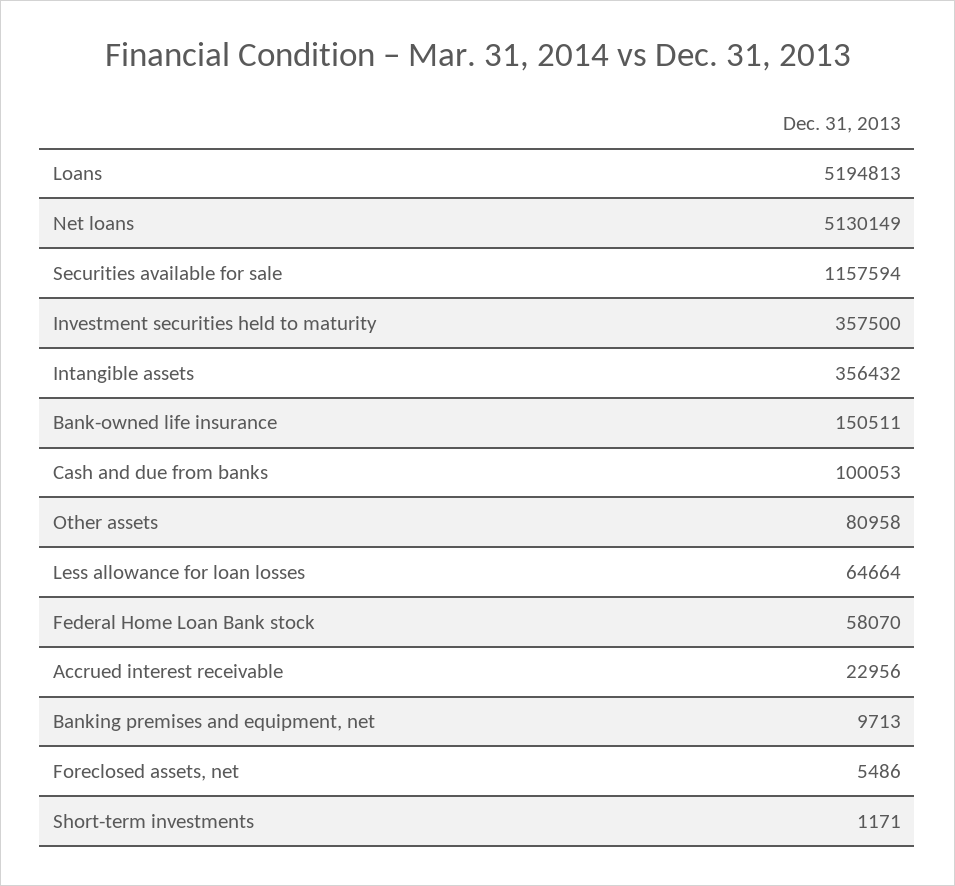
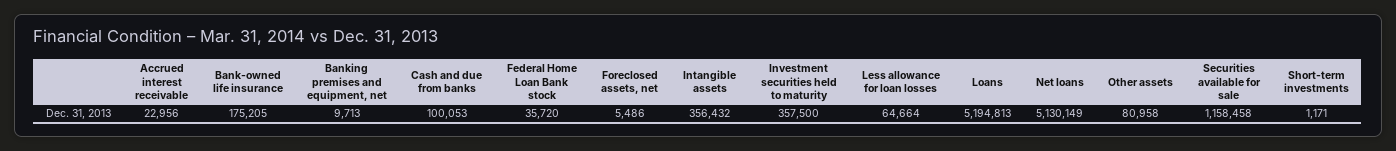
Securities available for sale: 1157594 -> 1158458
Bank-owned life insurance: 150511 -> 175205
Federal Home Loan Bank stock: 58070 -> 35720

